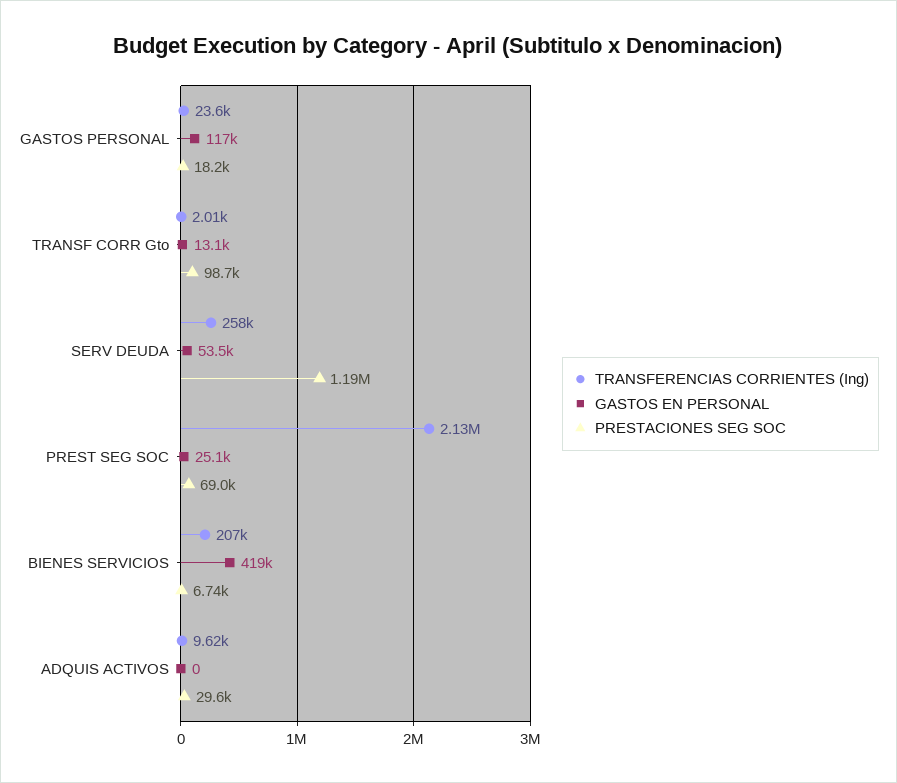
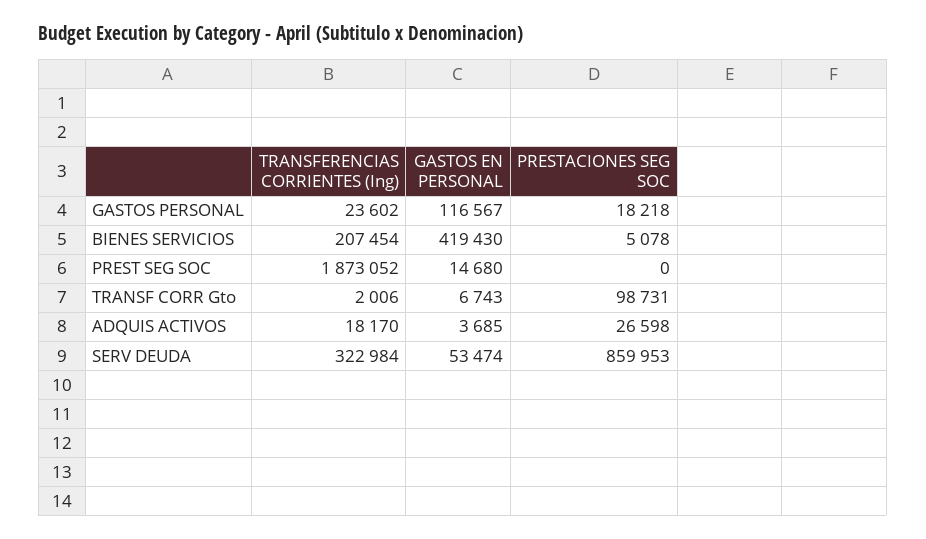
GASTOS EN PERSONAL, TRANSF CORR Gto: 13100 -> 6743
TRANSFERENCIAS CORRIENTES (Ing), SERV DEUDA: 258000 -> 322984
PRESTACIONES SEG SOC, SERV DEUDA: 1190000 -> 859953
TRANSFERENCIAS CORRIENTES (Ing), PREST SEG SOC: 2130000 -> 1873052
GASTOS EN PERSONAL, PREST SEG SOC: 25100 -> 14680
PRESTACIONES SEG SOC, PREST SEG SOC: 69000 -> 0
PRESTACIONES SEG SOC, BIENES SERVICIOS: 6740 -> 5078
TRANSFERENCIAS CORRIENTES (Ing), ADQUIS ACTIVOS: 9620 -> 18170
GASTOS EN PERSONAL, ADQUIS ACTIVOS: 0 -> 3685
PRESTACIONES SEG SOC, ADQUIS ACTIVOS: 29600 -> 26598

